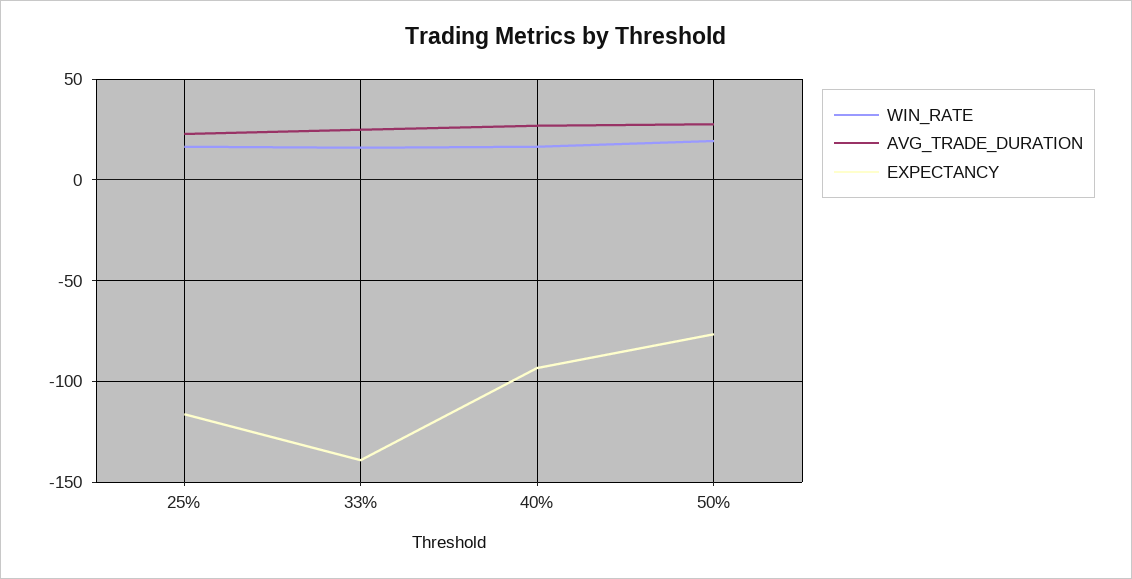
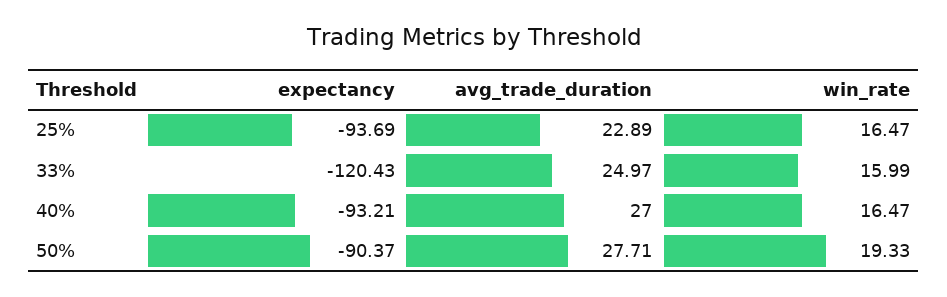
EXPECTANCY, 25%: -115 -> -93.69
EXPECTANCY, 33%: -140 -> -120.43
EXPECTANCY, 50%: -75 -> -90.37

